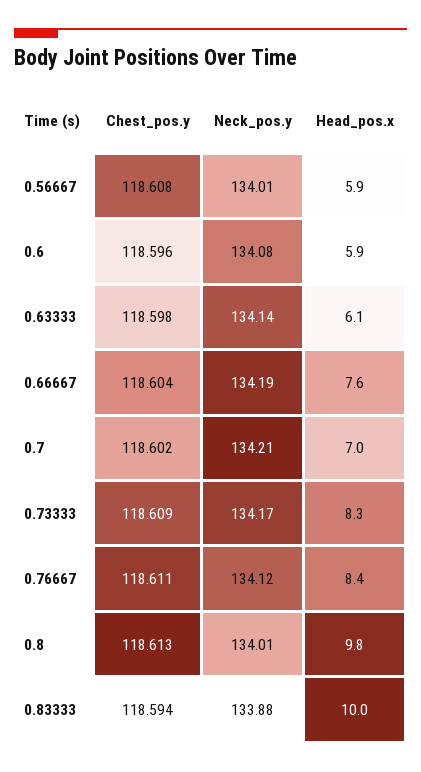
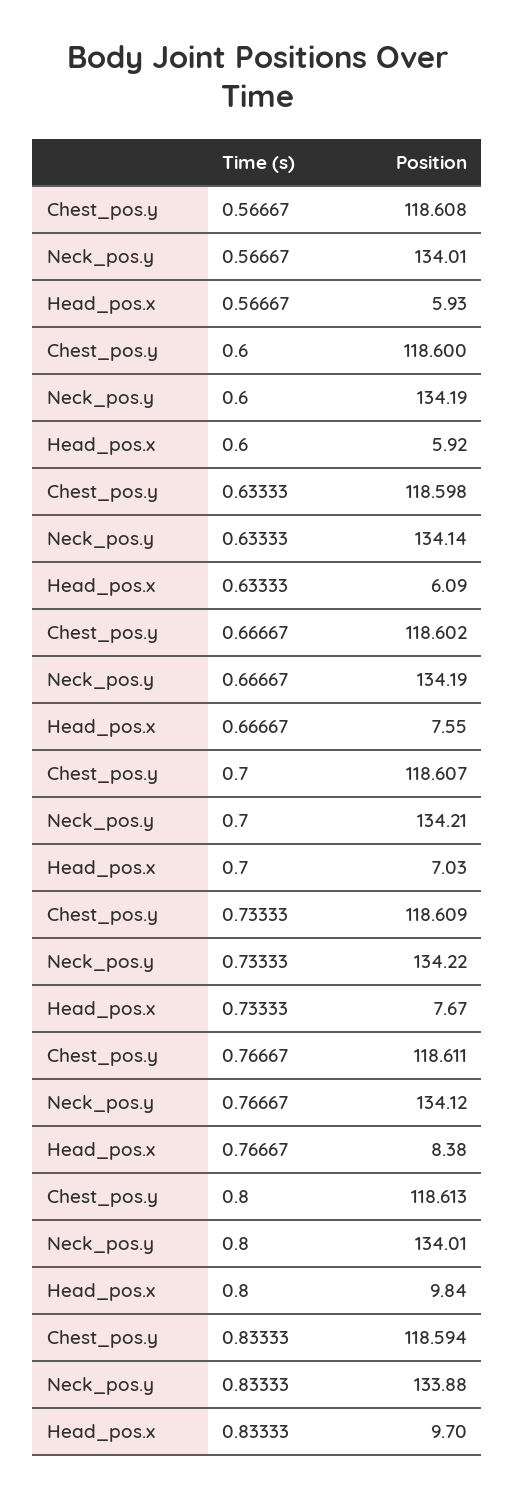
Chest_pos.y, 0.6: 118.596 -> 118.6
Neck_pos.y, 0.6: 134.08 -> 134.19
Chest_pos.y, 0.66667: 118.604 -> 118.602
Chest_pos.y, 0.7: 118.602 -> 118.607
Neck_pos.y, 0.73333: 134.17 -> 134.22
Head_pos.x, 0.73333: 8.3 -> 7.67
Head_pos.x, 0.83333: 10 -> 9.7

